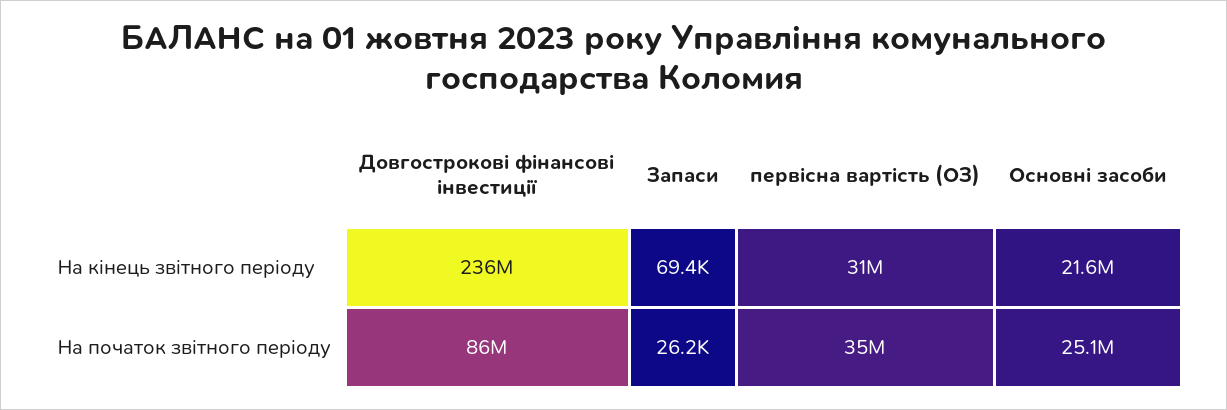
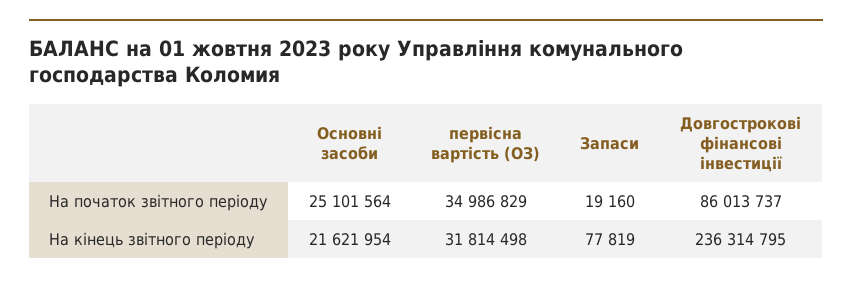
Запаси, На кінець звітного періоду: 69400 -> 77819
первісна вартість (ОЗ), На кінець звітного періоду: 31000000 -> 31814498
Запаси, На початок звітного періоду: 26200 -> 19160

